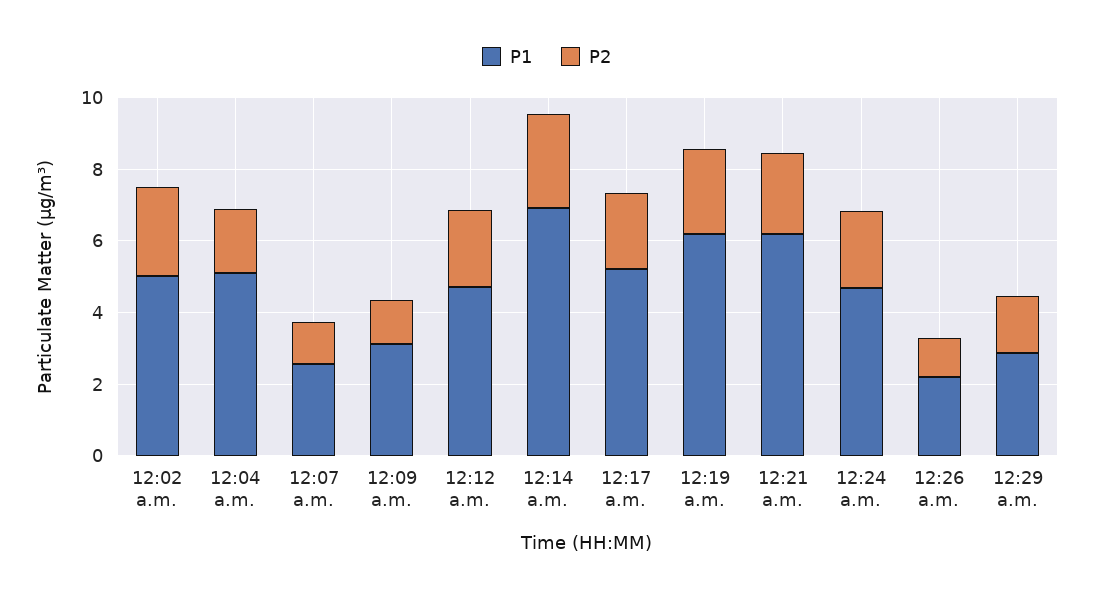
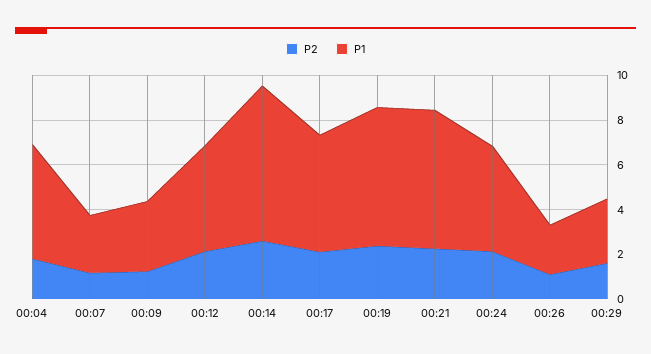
P1, 12:02 a.m.: 5 -> none
P2, 12:02 a.m.: 2.5 -> none

